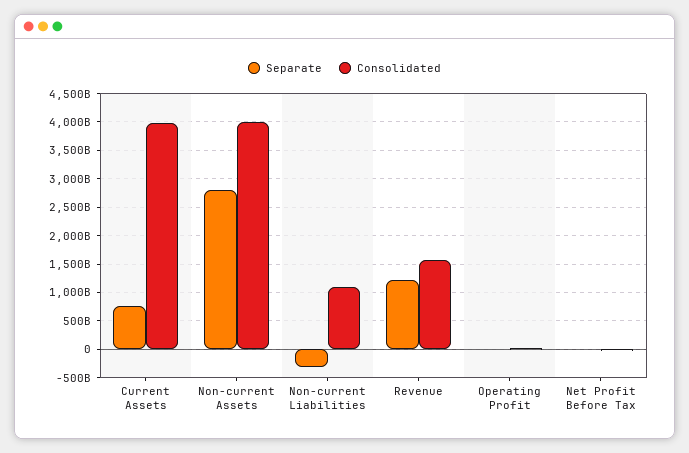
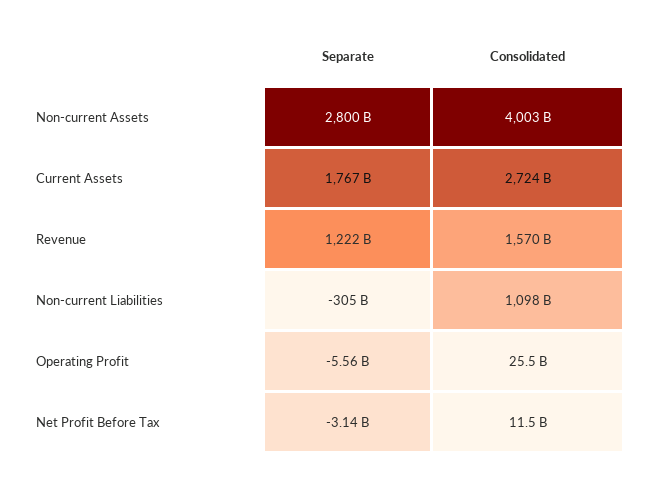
Separate, Current Assets: 750000000000 -> 1767000000000
Consolidated, Current Assets: 4000000000000 -> 2724000000000

